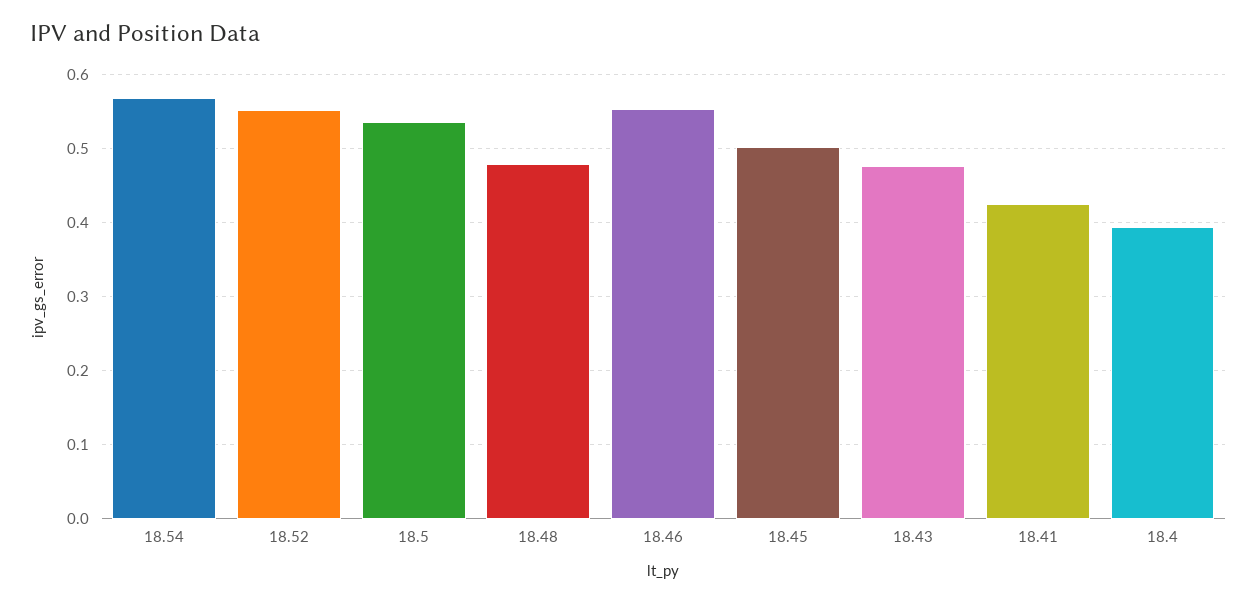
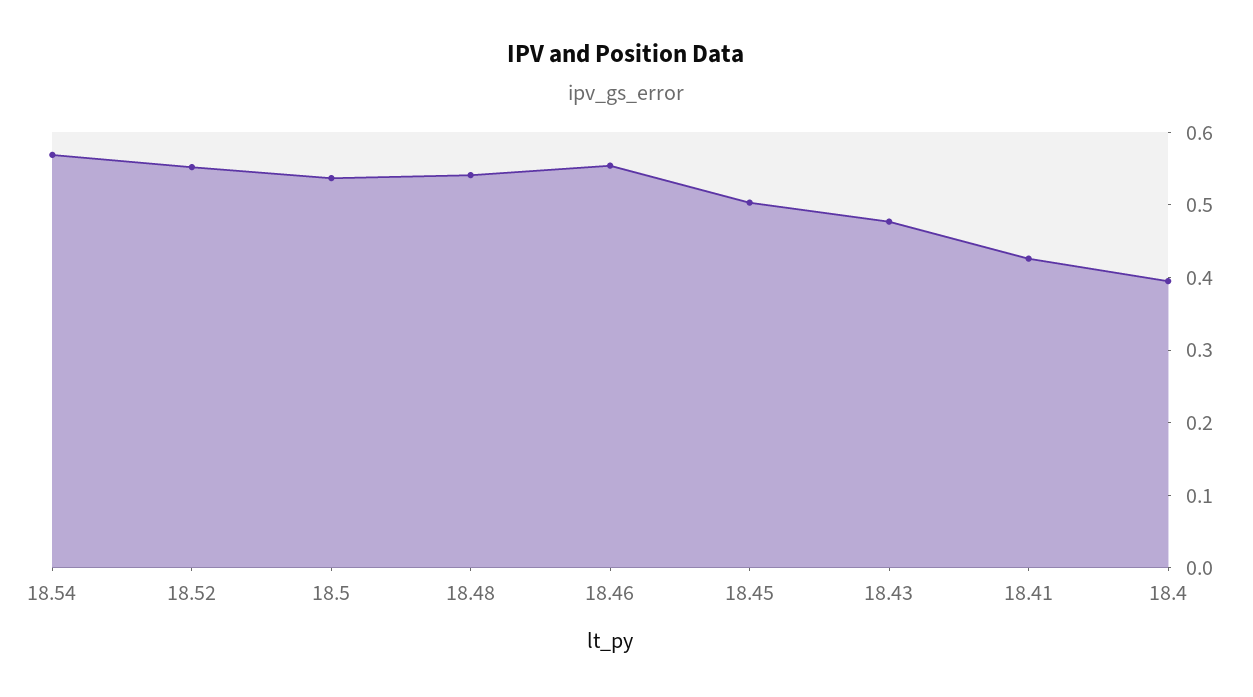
18.48: 0.48 -> 0.54

